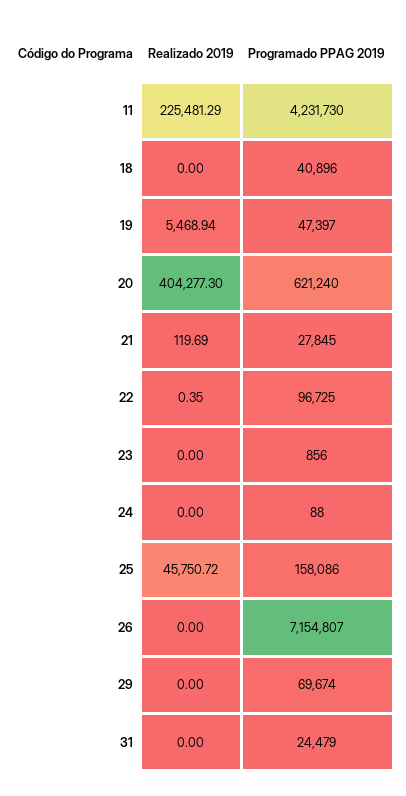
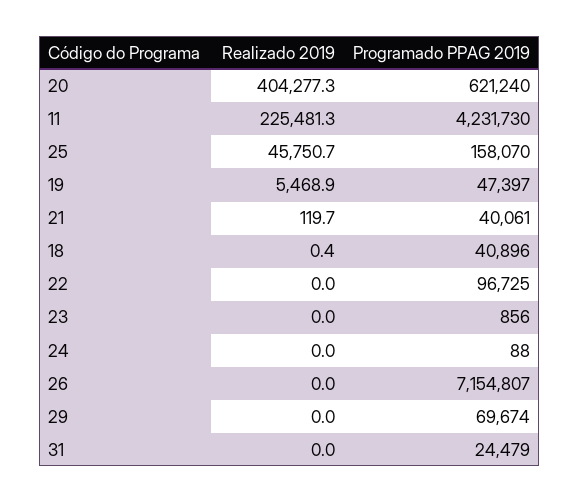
Realizado 2019, 18: 0 -> 0.4
Programado PPAG 2019, 21: 27845 -> 40061
Realizado 2019, 22: 0.35 -> 0
Programado PPAG 2019, 25: 158086 -> 158070

